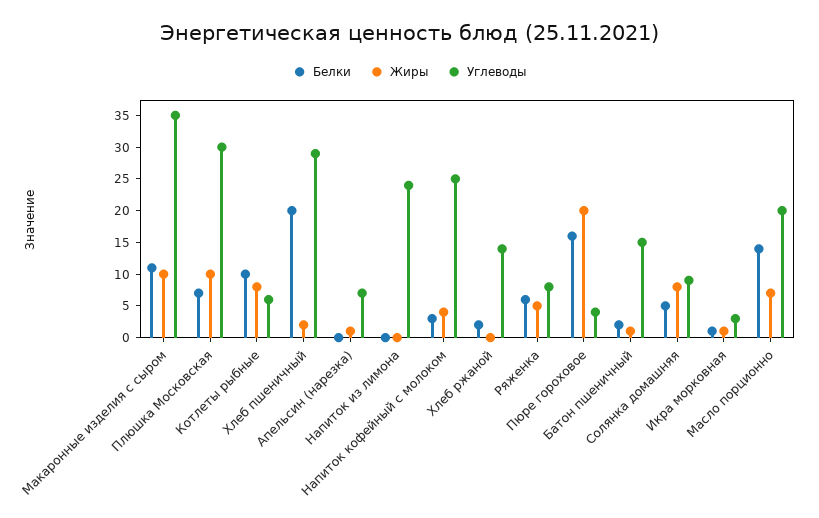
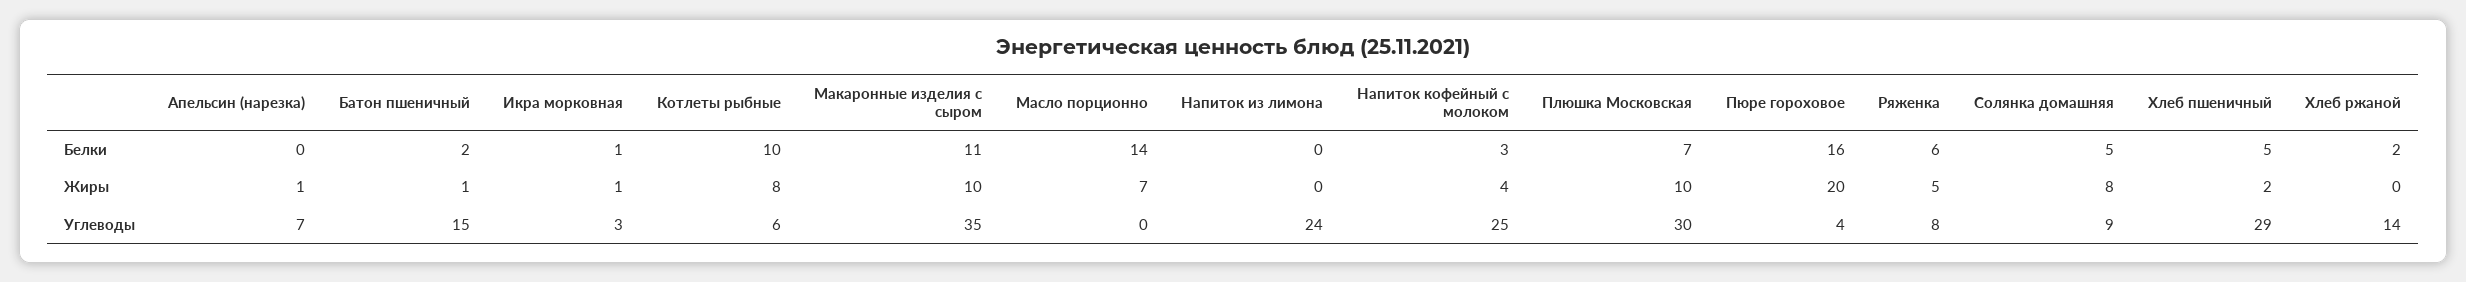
Белки, Хлеб пшеничный: 20 -> 5
Углеводы, Масло порционно: 20 -> 0

